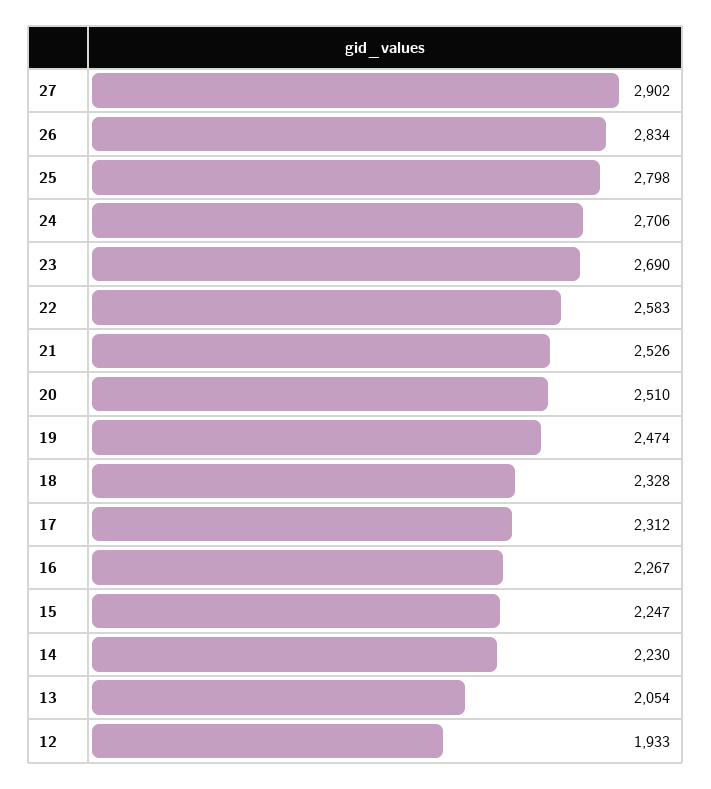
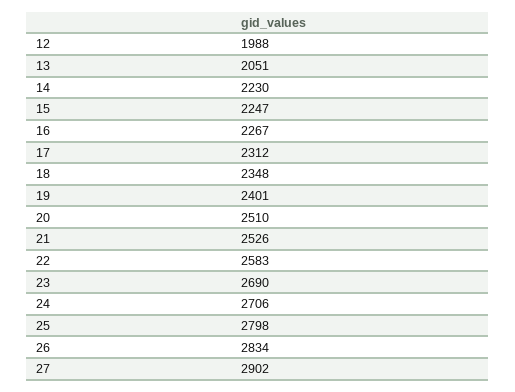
19: 2474 -> 2401
18: 2328 -> 2348
13: 2054 -> 2051
12: 1933 -> 1988

